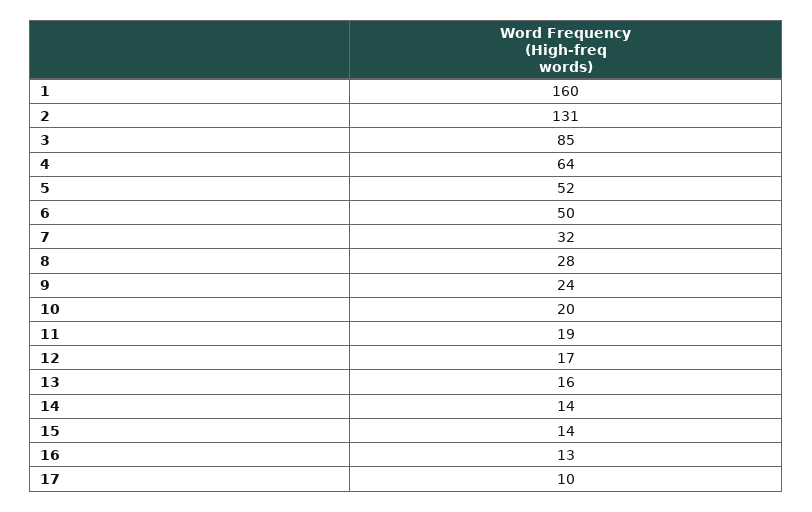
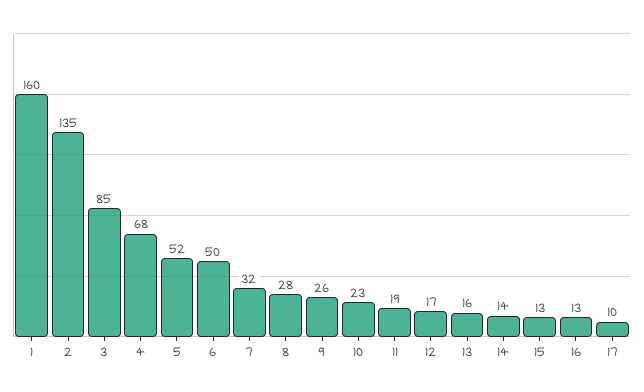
2: 131 -> 135
4: 64 -> 68
9: 24 -> 26
10: 20 -> 23
15: 14 -> 13

